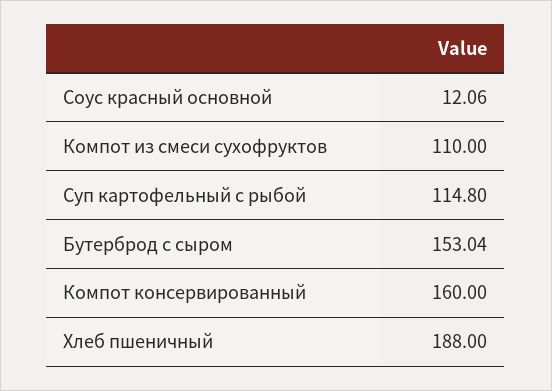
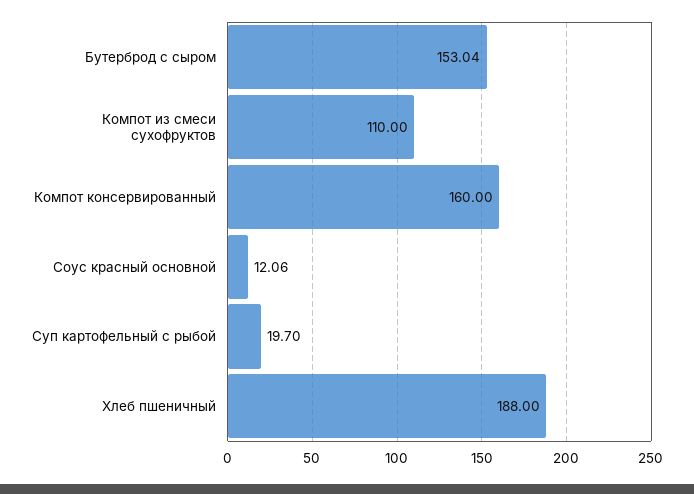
Суп картофельный с рыбой: 114.8 -> 19.7

